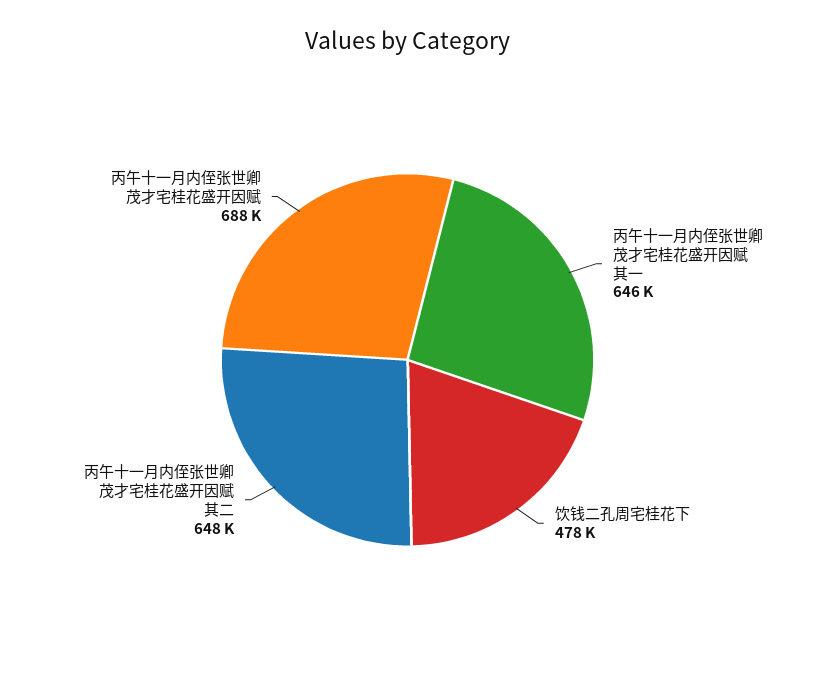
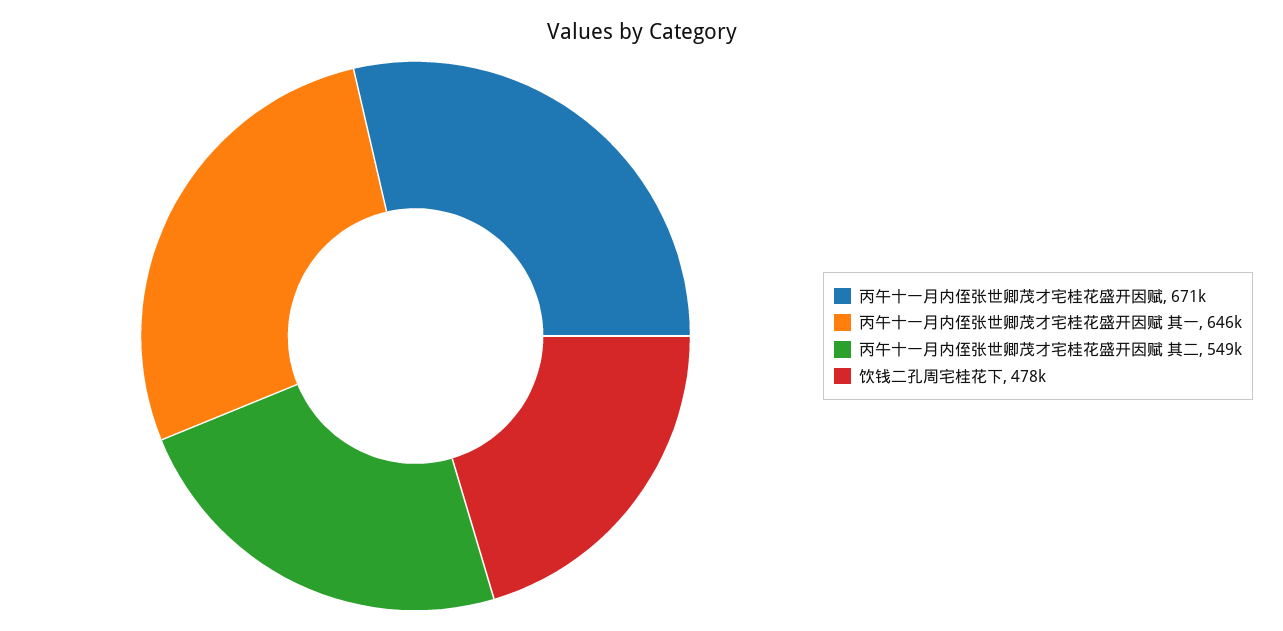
丙午十一月内侄张世卿茂才宅桂花盛开因赋 其二: 648000 -> 549000
丙午十一月内侄张世卿茂才宅桂花盛开因赋: 688000 -> 671000

